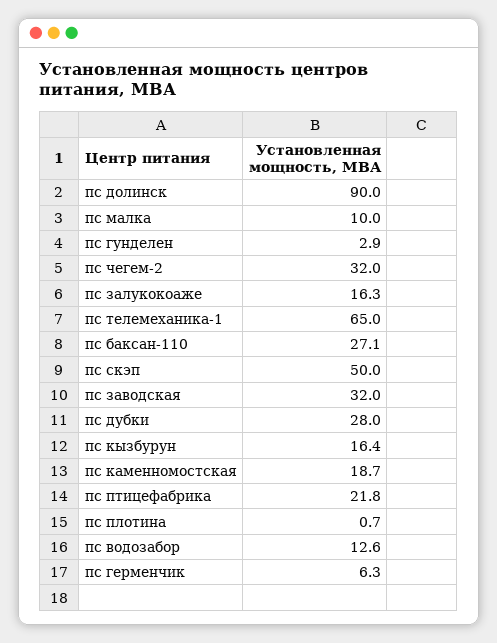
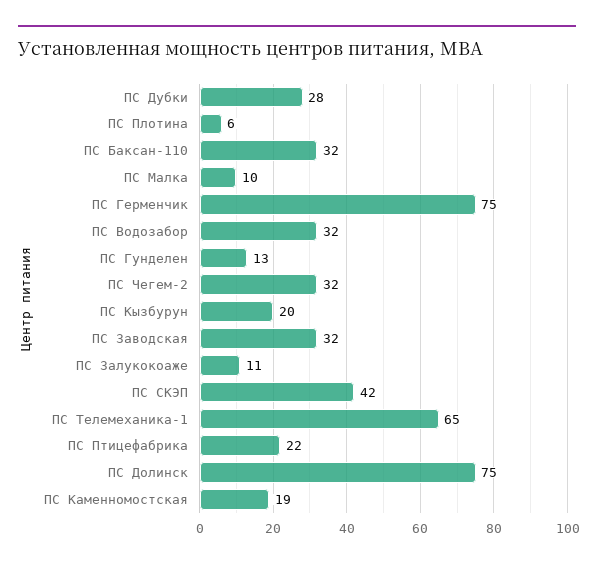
пс долинск: 90 -> 75
пс гунделен: 2.9 -> 13
пс залукокоаже: 16.3 -> 11
пс баксан-110: 27.1 -> 32
пс скэп: 50 -> 42
пс кызбурун: 16.4 -> 20
пс плотина: 0.7 -> 6
пс водозабор: 12.6 -> 32
пс герменчик: 6.3 -> 75

